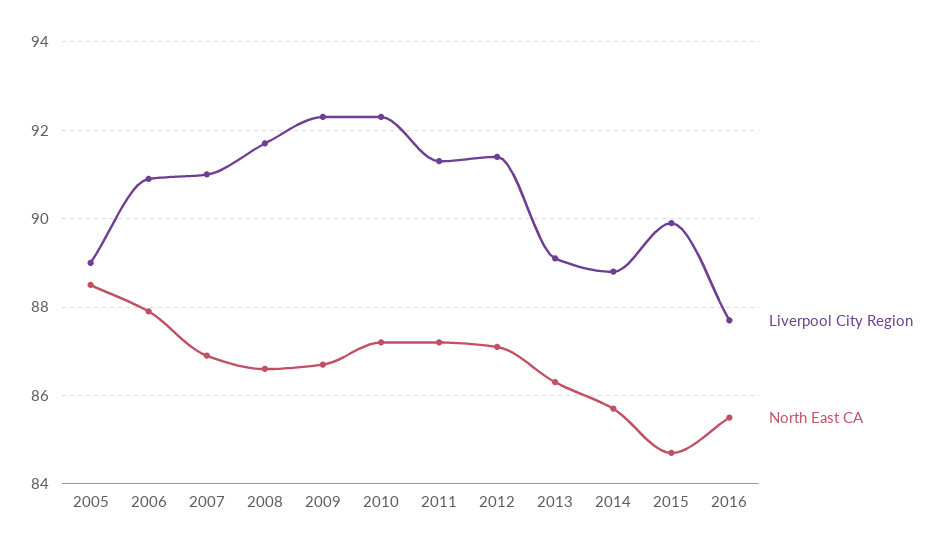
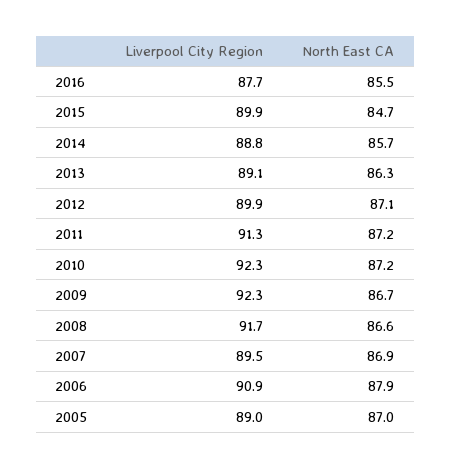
North East CA, 2005: 88.5 -> 87
Liverpool City Region, 2007: 91 -> 89.5
Liverpool City Region, 2012: 91.5 -> 89.9

